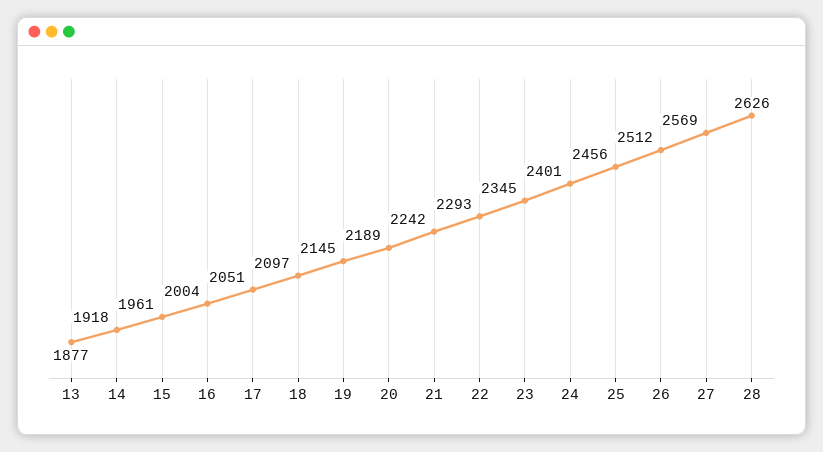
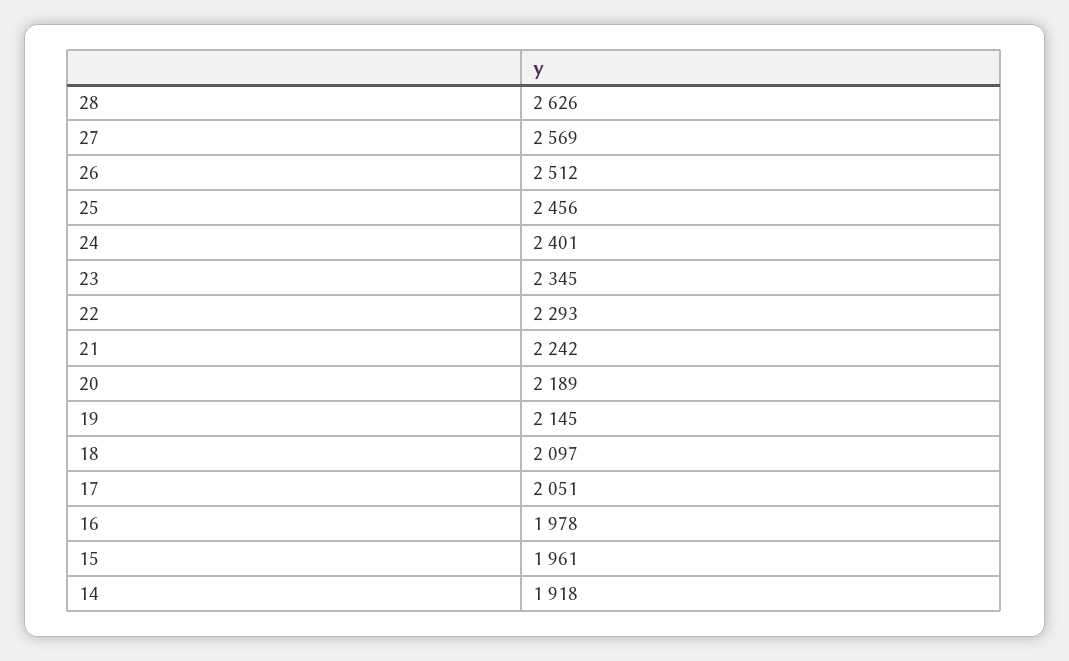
13: 1877 -> none
16: 2004 -> 1978

